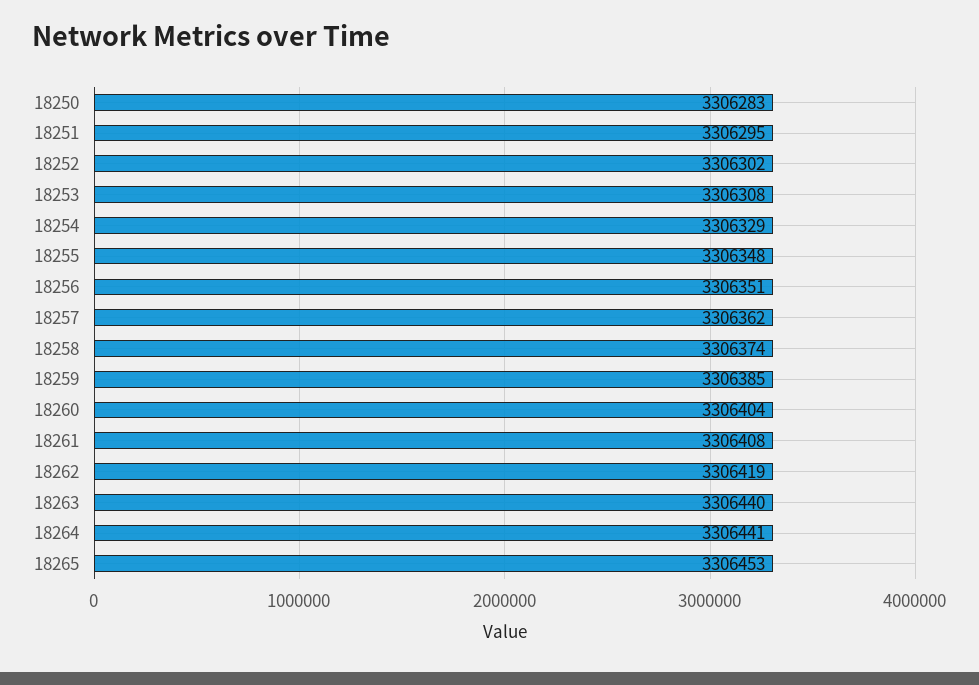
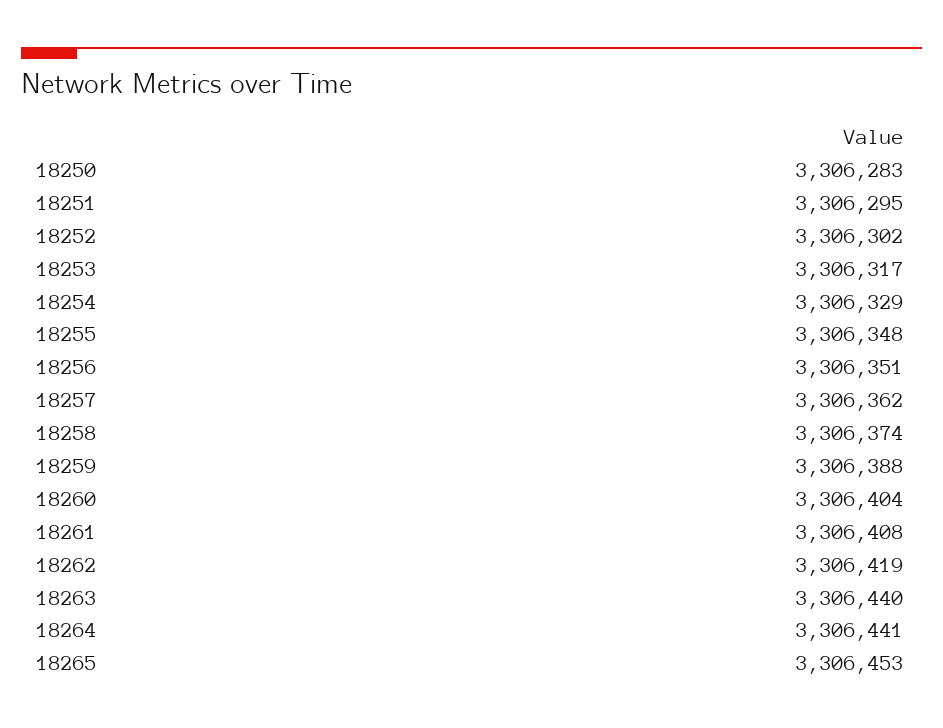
18253: 3306308 -> 3306317
18259: 3306385 -> 3306388

